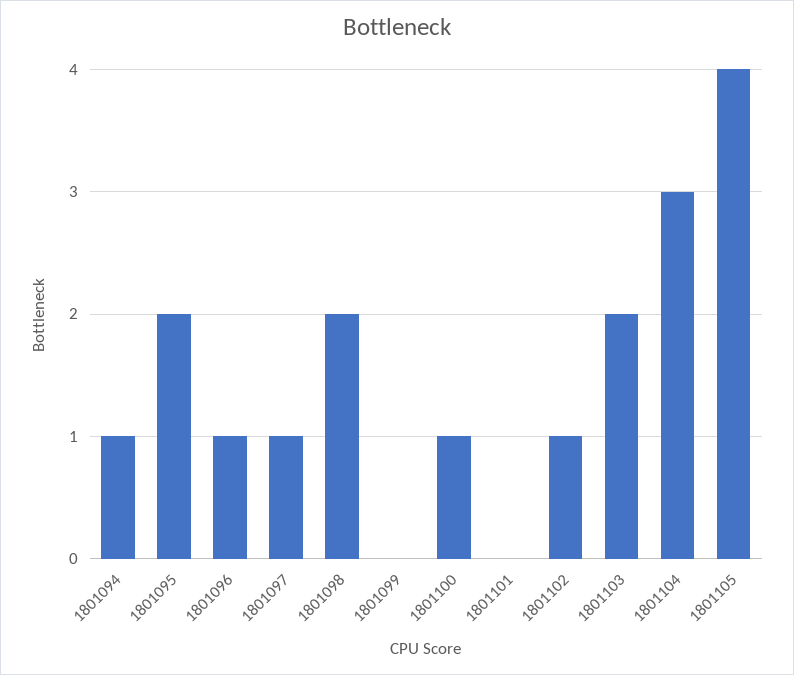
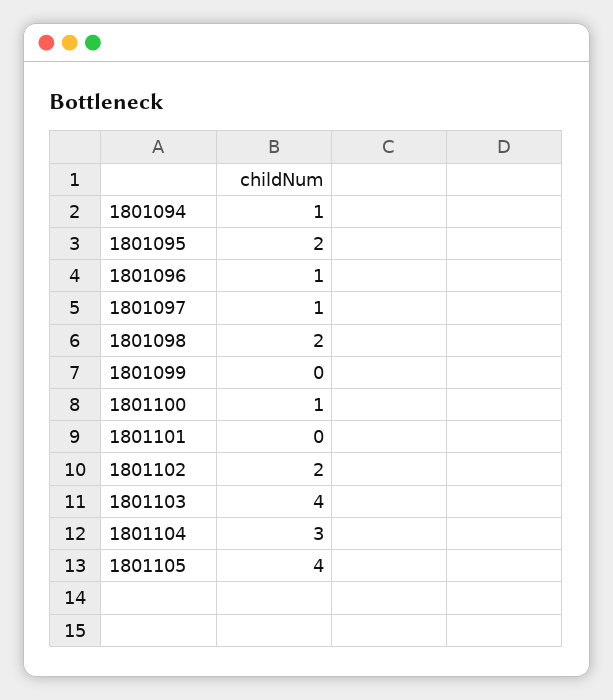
1801102: 1 -> 2
1801103: 2 -> 4

